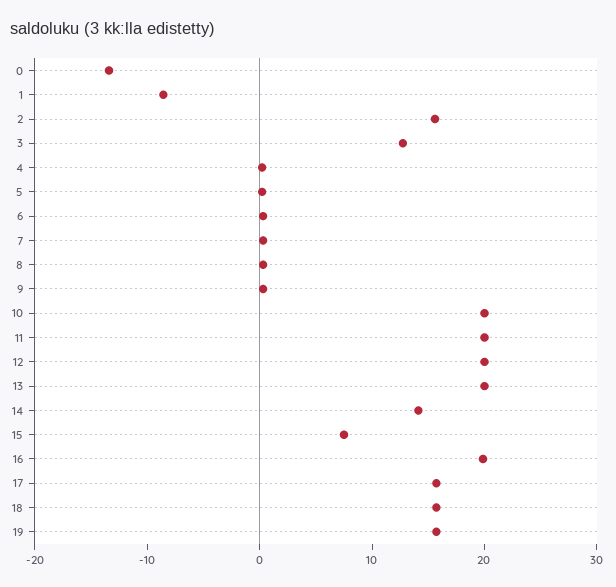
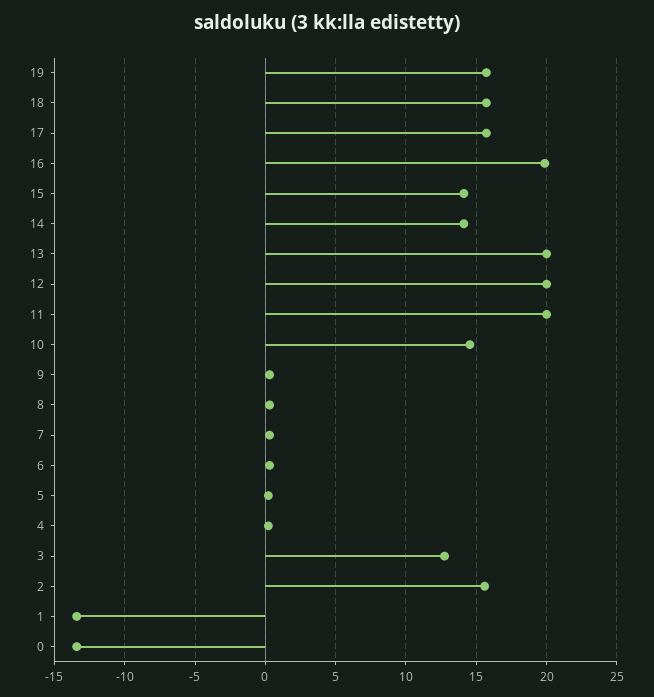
1: -8 -> -13.5
10: 20 -> 14.5
15: 8 -> 14

